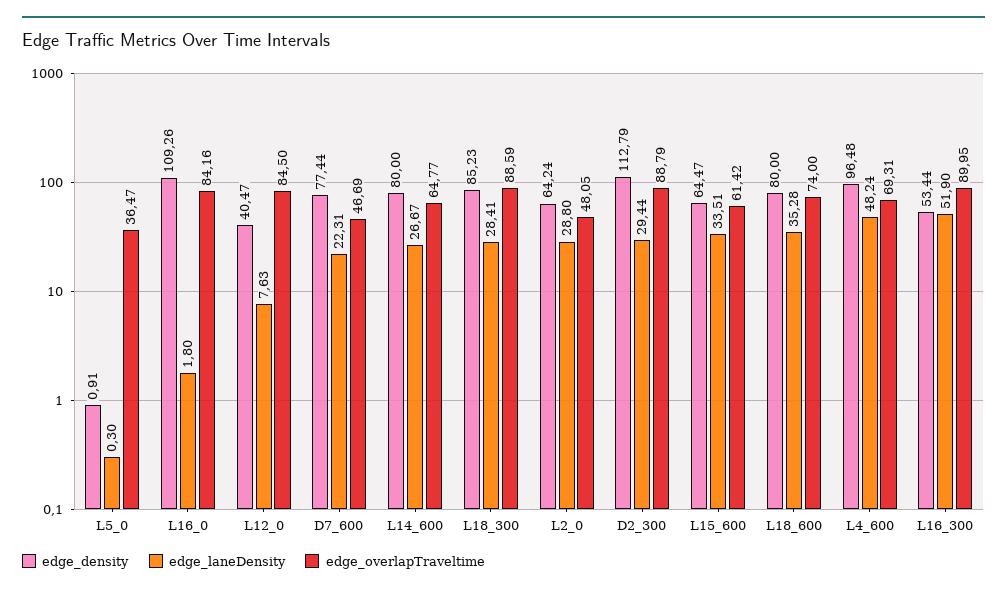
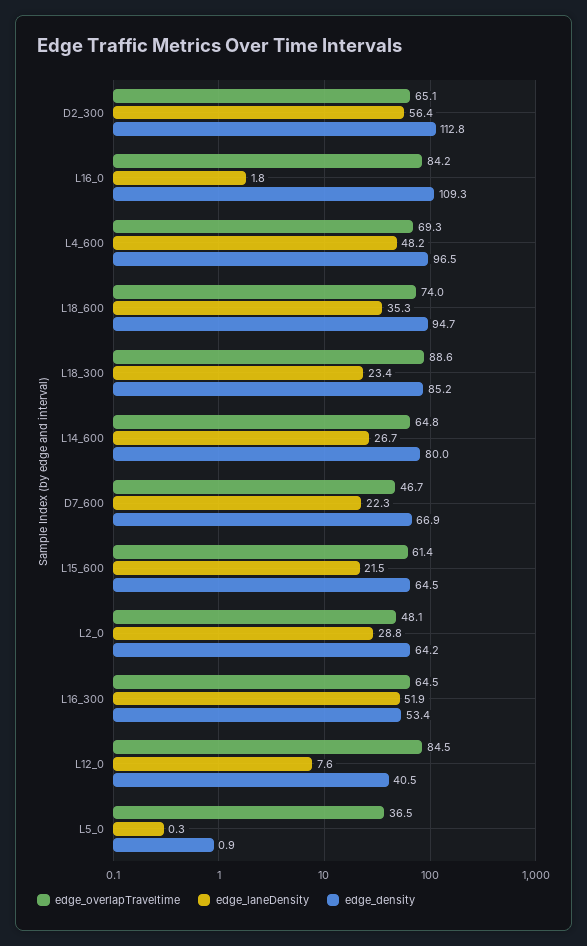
edge_density, D7_600: 77.44 -> 66.9
edge_laneDensity, L18_300: 28.41 -> 23.4
edge_laneDensity, D2_300: 29.44 -> 56.4
edge_overlapTraveltime, D2_300: 88.79 -> 65.1
edge_laneDensity, L15_600: 33.51 -> 21.5
edge_density, L18_600: 80 -> 94.7
edge_overlapTraveltime, L16_300: 89.95 -> 64.5

